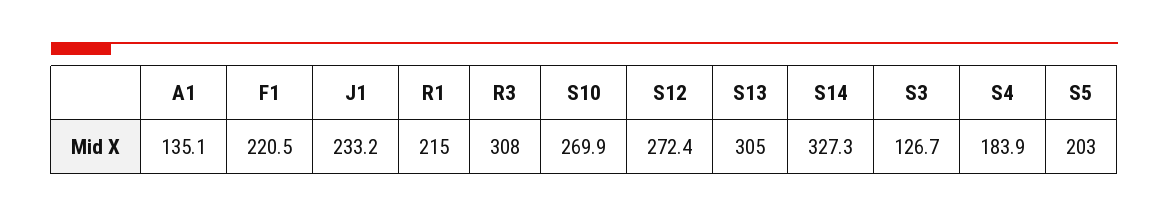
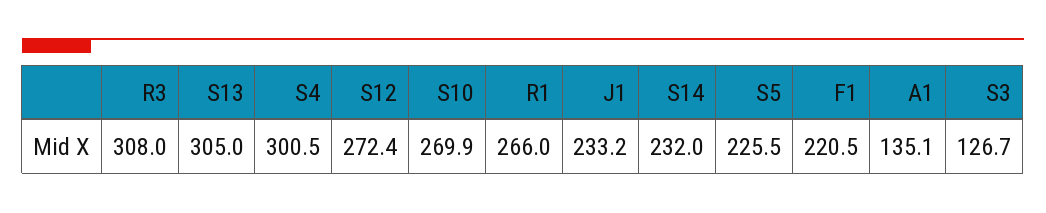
R1: 215 -> 266
S14: 327.3 -> 232
S4: 183.9 -> 300.5
S5: 203 -> 225.5

